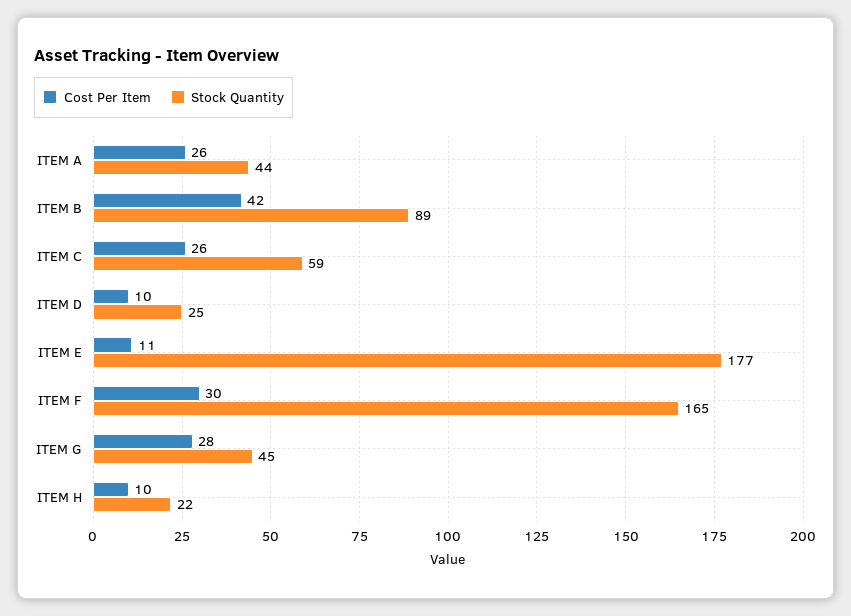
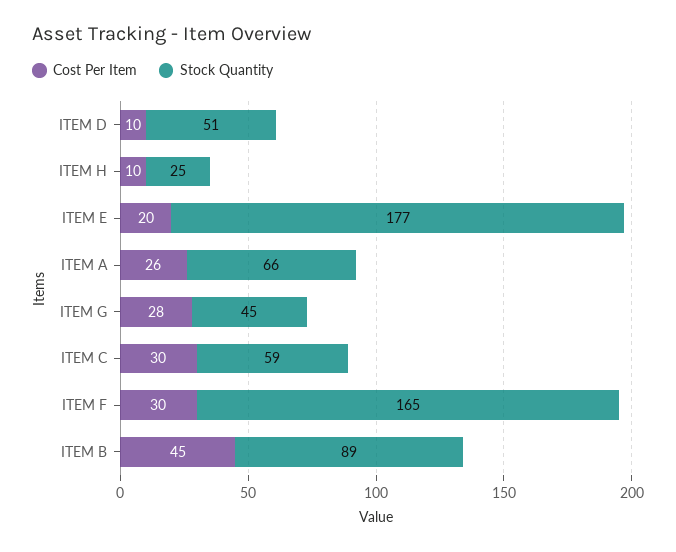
Stock Quantity, ITEM A: 44 -> 66
Cost Per Item, ITEM B: 42 -> 45
Cost Per Item, ITEM C: 26 -> 30
Stock Quantity, ITEM D: 25 -> 51
Cost Per Item, ITEM E: 11 -> 20
Stock Quantity, ITEM H: 22 -> 25

